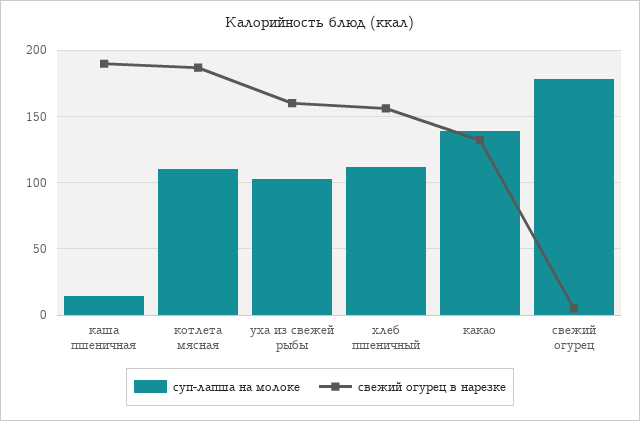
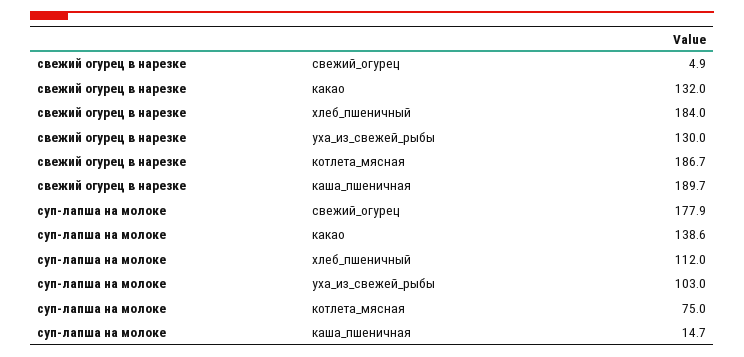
суп-лапша на молоке, котлета мясная: 110 -> 75
свежий огурец в нарезке, уха из свежей рыбы: 160 -> 130
свежий огурец в нарезке, хлеб пшеничный: 155 -> 184

